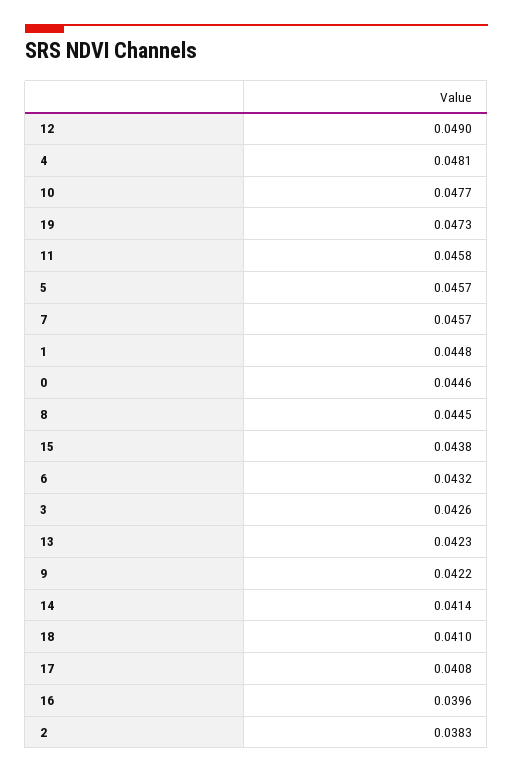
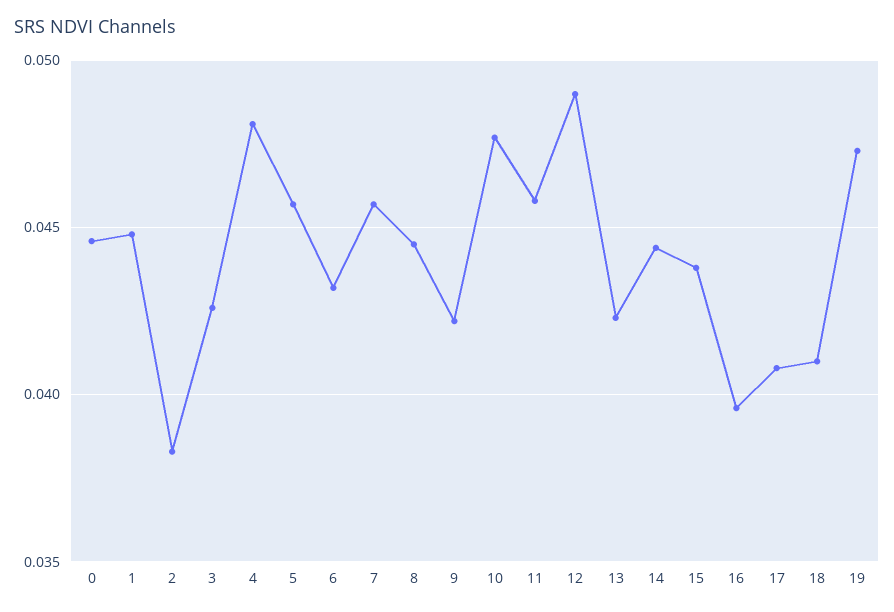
14: 0.0414 -> 0.0445

